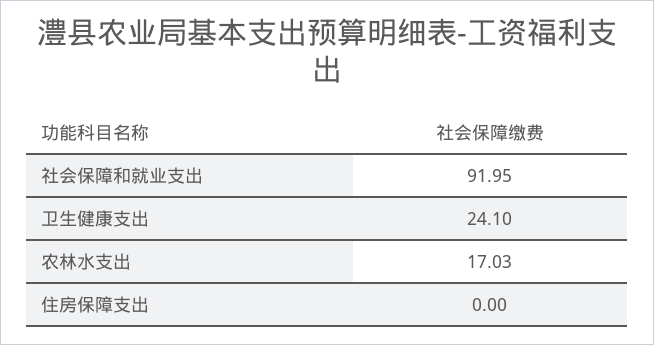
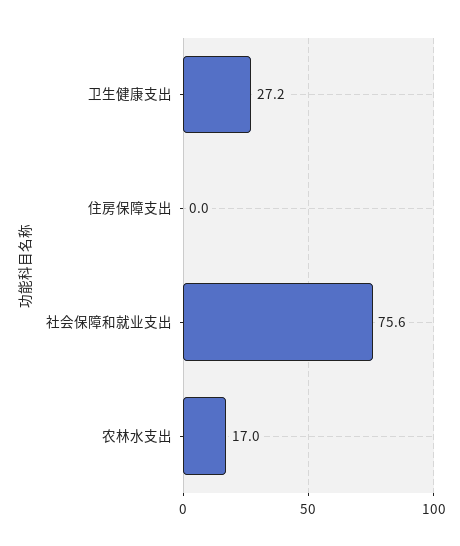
社会保障和就业支出: 91.95 -> 75.6
卫生健康支出: 24.1 -> 27.2

